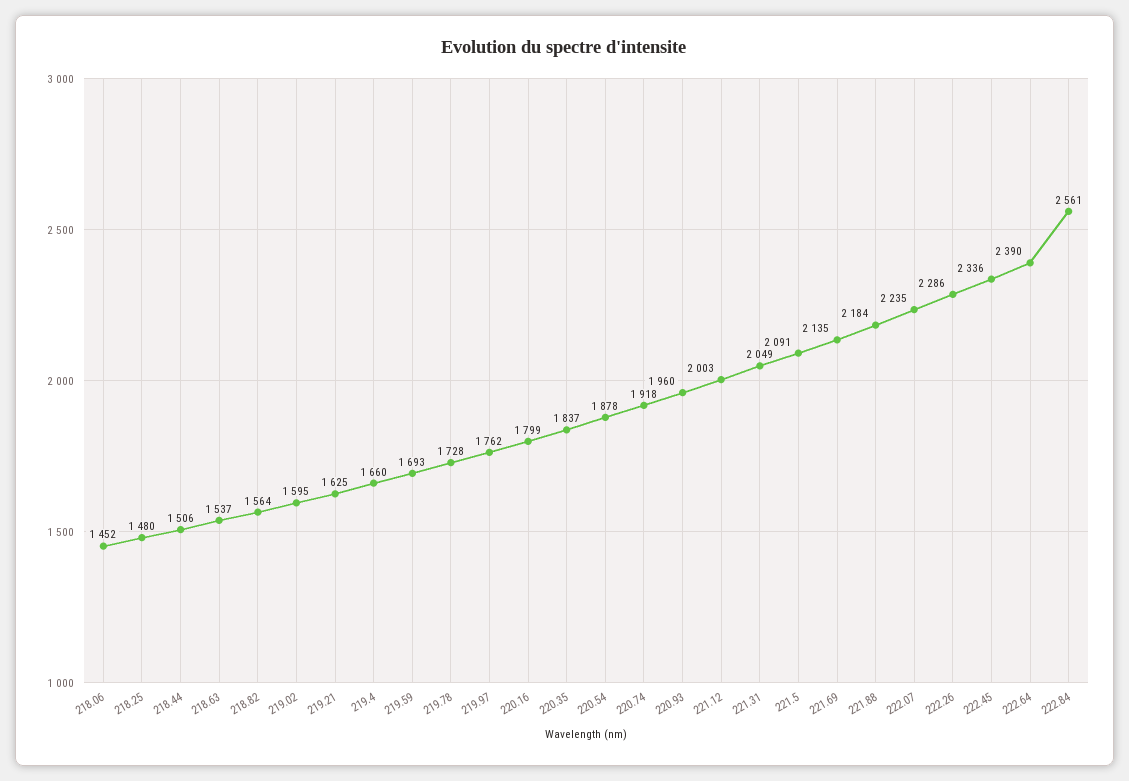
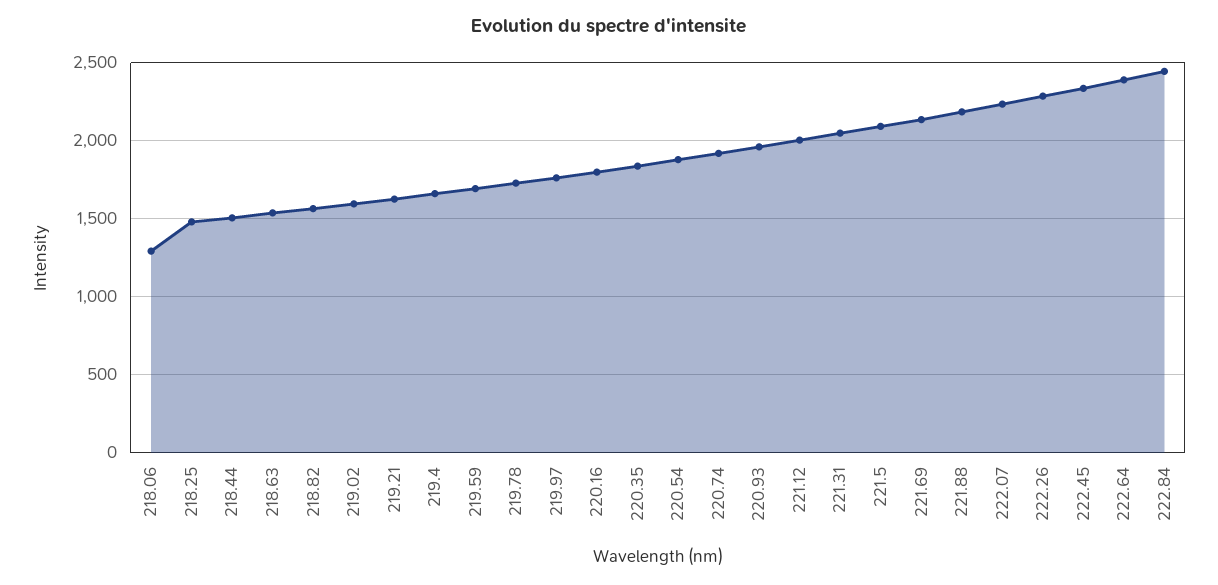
218.06: 1452 -> 1300
222.84: 2561 -> 2450

